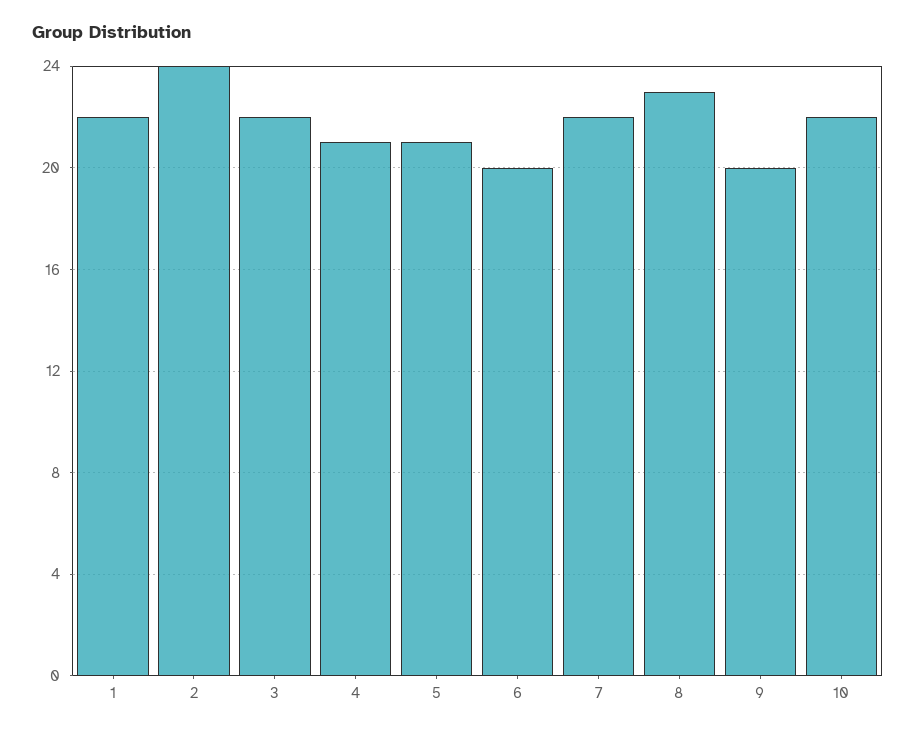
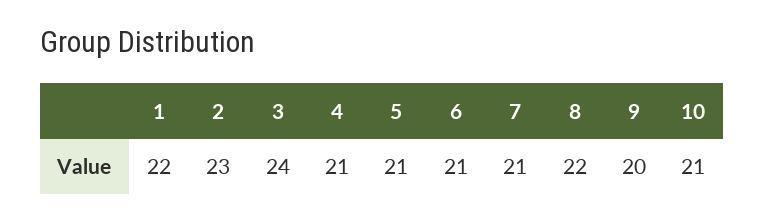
2: 24 -> 23
3: 22 -> 24
6: 20 -> 21
7: 22 -> 21
8: 23 -> 22
10: 22 -> 21

